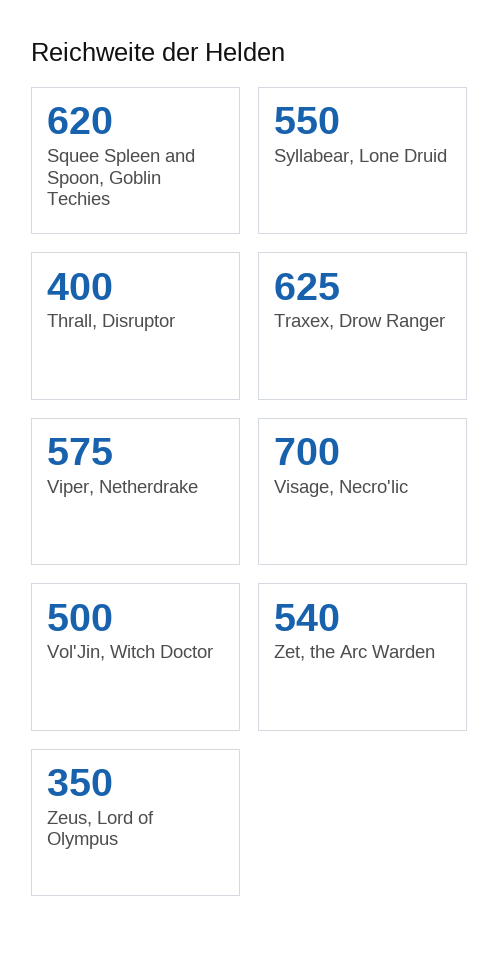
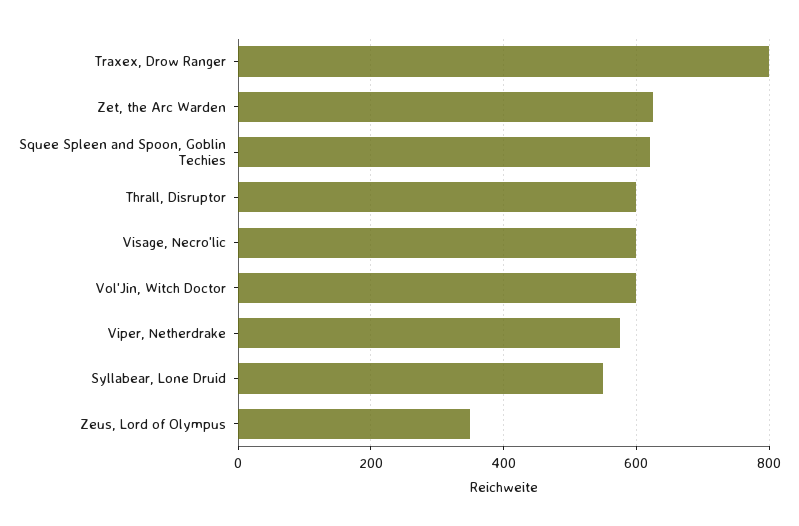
Thrall, Disruptor: 400 -> 600
Traxex, Drow Ranger: 625 -> 800
Visage, Necro'lic: 700 -> 600
Vol'Jin, Witch Doctor: 500 -> 600
Zet, the Arc Warden: 540 -> 620

